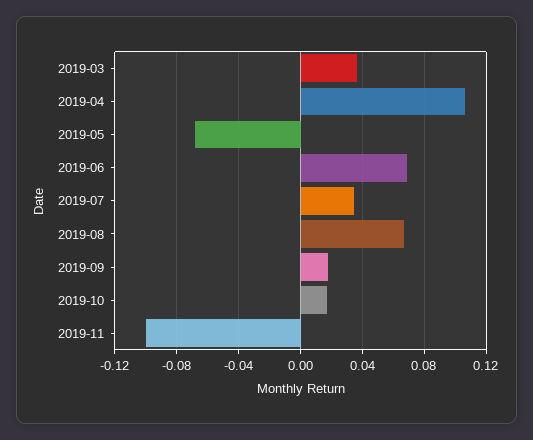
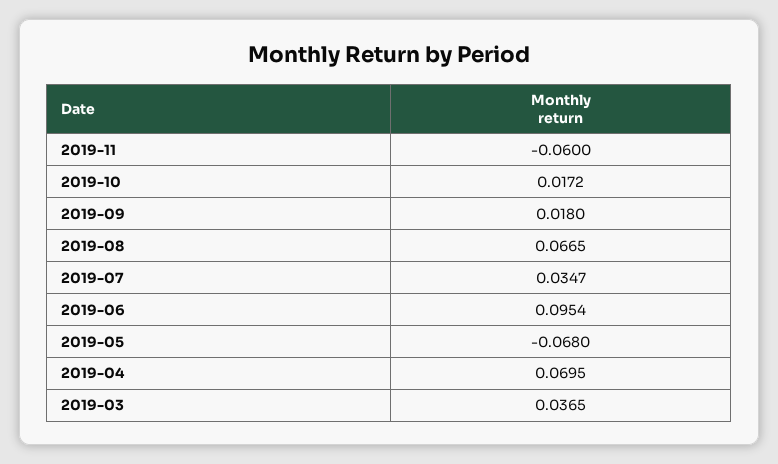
2019-04: 0.105 -> 0.0695
2019-06: 0.07 -> 0.0954
2019-11: -0.1 -> -0.06

